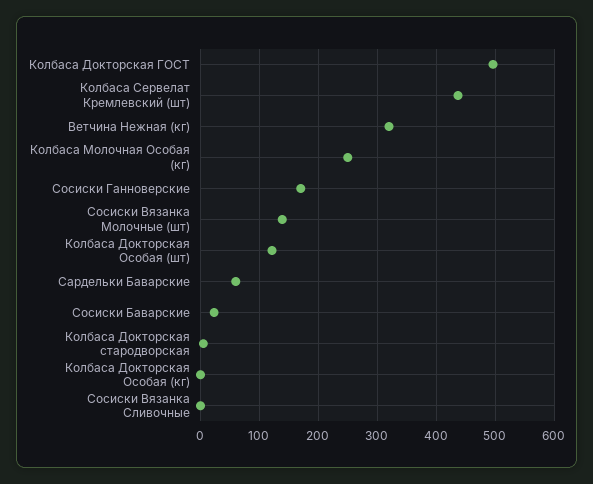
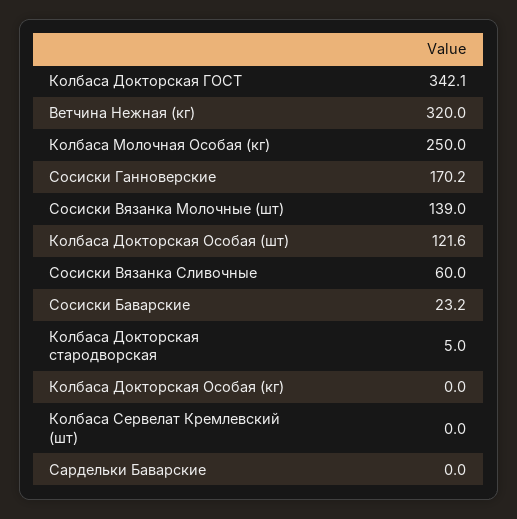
Колбаса Докторская ГОСТ: 500 -> 342.1
Колбаса Сервелат Кремлевский (шт): 440 -> 0
Сардельки Баварские: 60 -> 0
Сосиски Вязанка Сливочные: 0 -> 60

